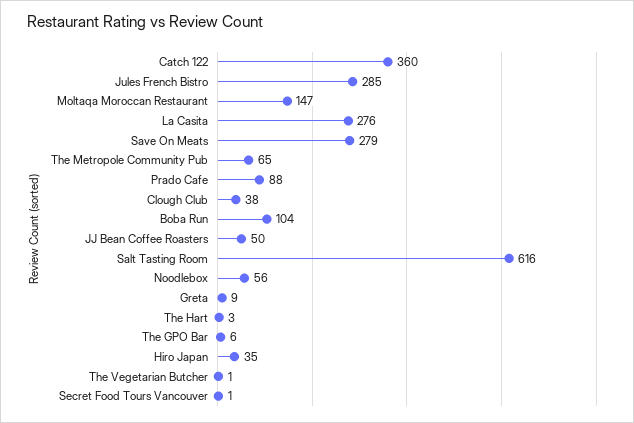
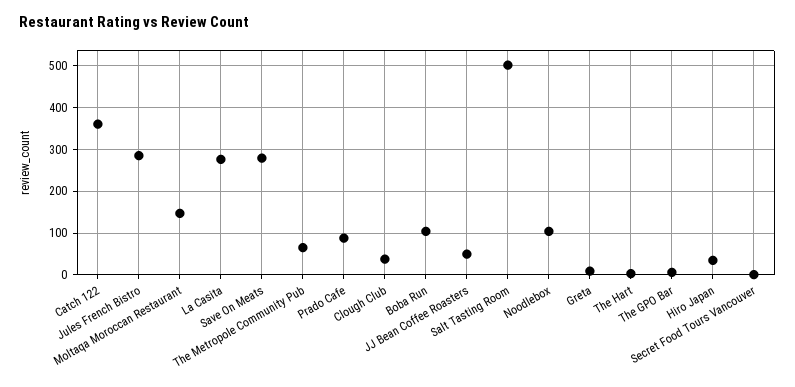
Salt Tasting Room: 616 -> 500
Noodlebox: 56 -> 100
The Vegetarian Butcher: 1 -> none

